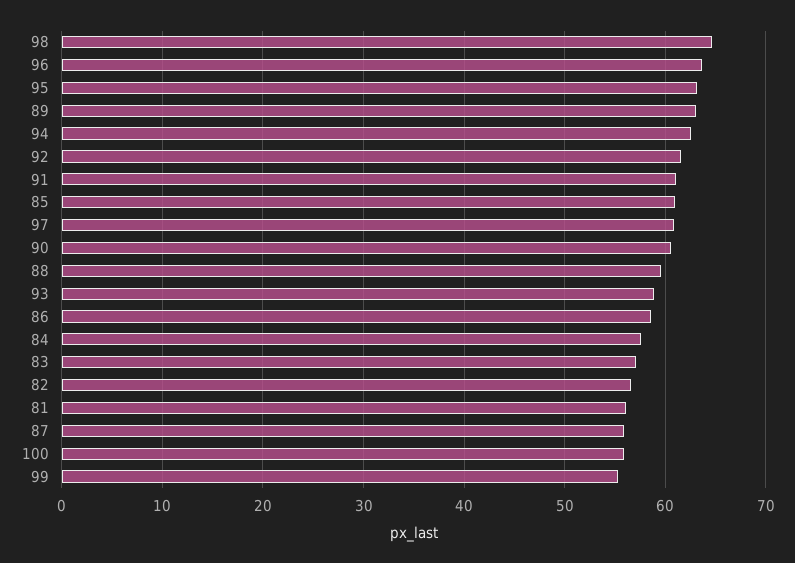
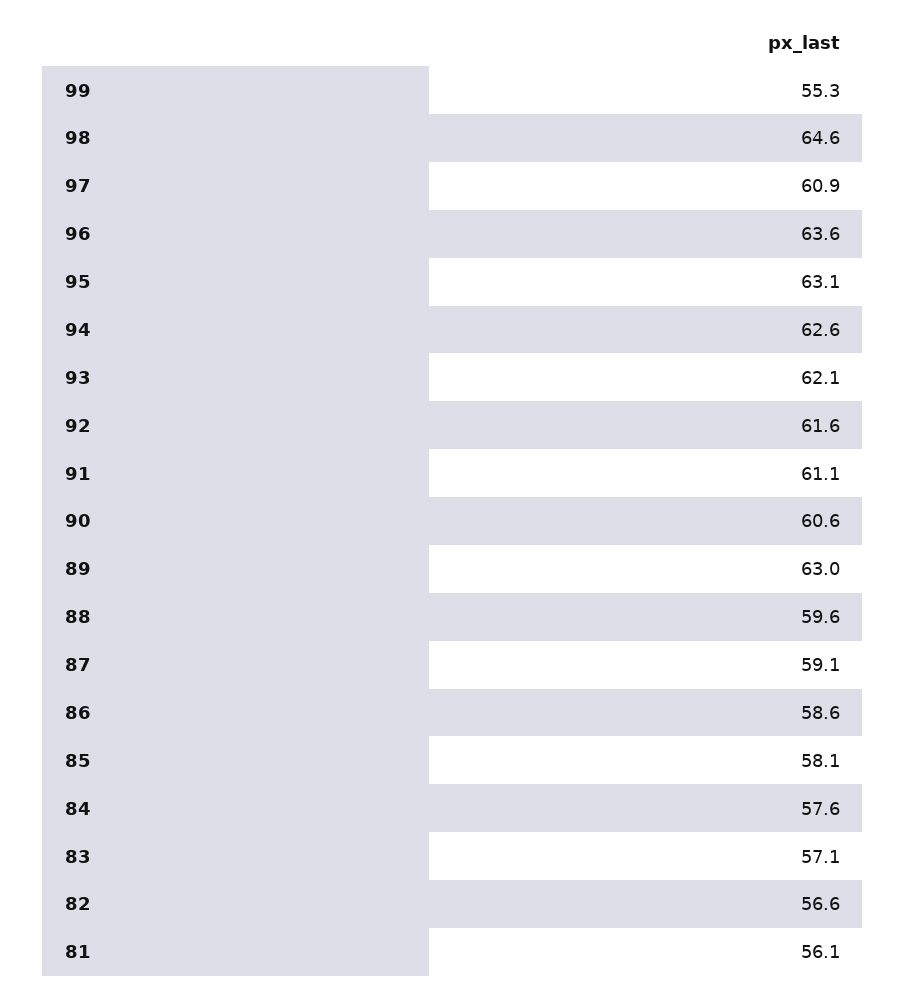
85: 61 -> 58.1
93: 59 -> 62.1
87: 56 -> 59.1
100: 56 -> none

